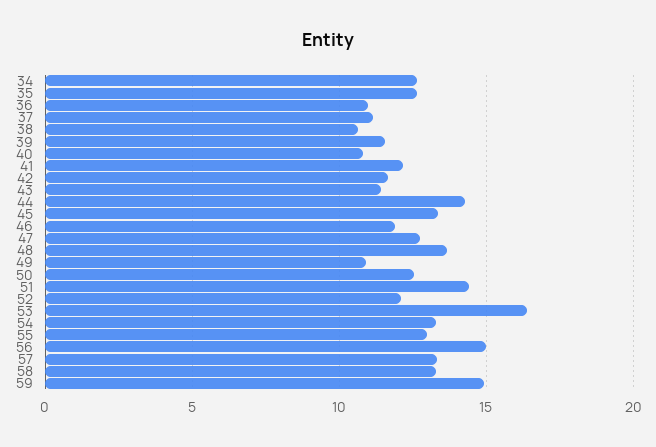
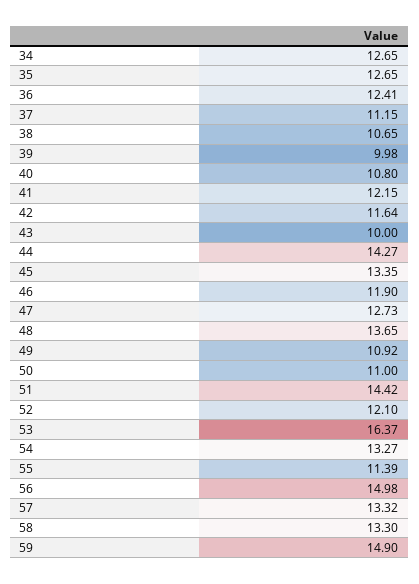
36: 11 -> 12.41
39: 11.5 -> 9.98
43: 11.5 -> 10
50: 12.5 -> 11
55: 13 -> 11.39

